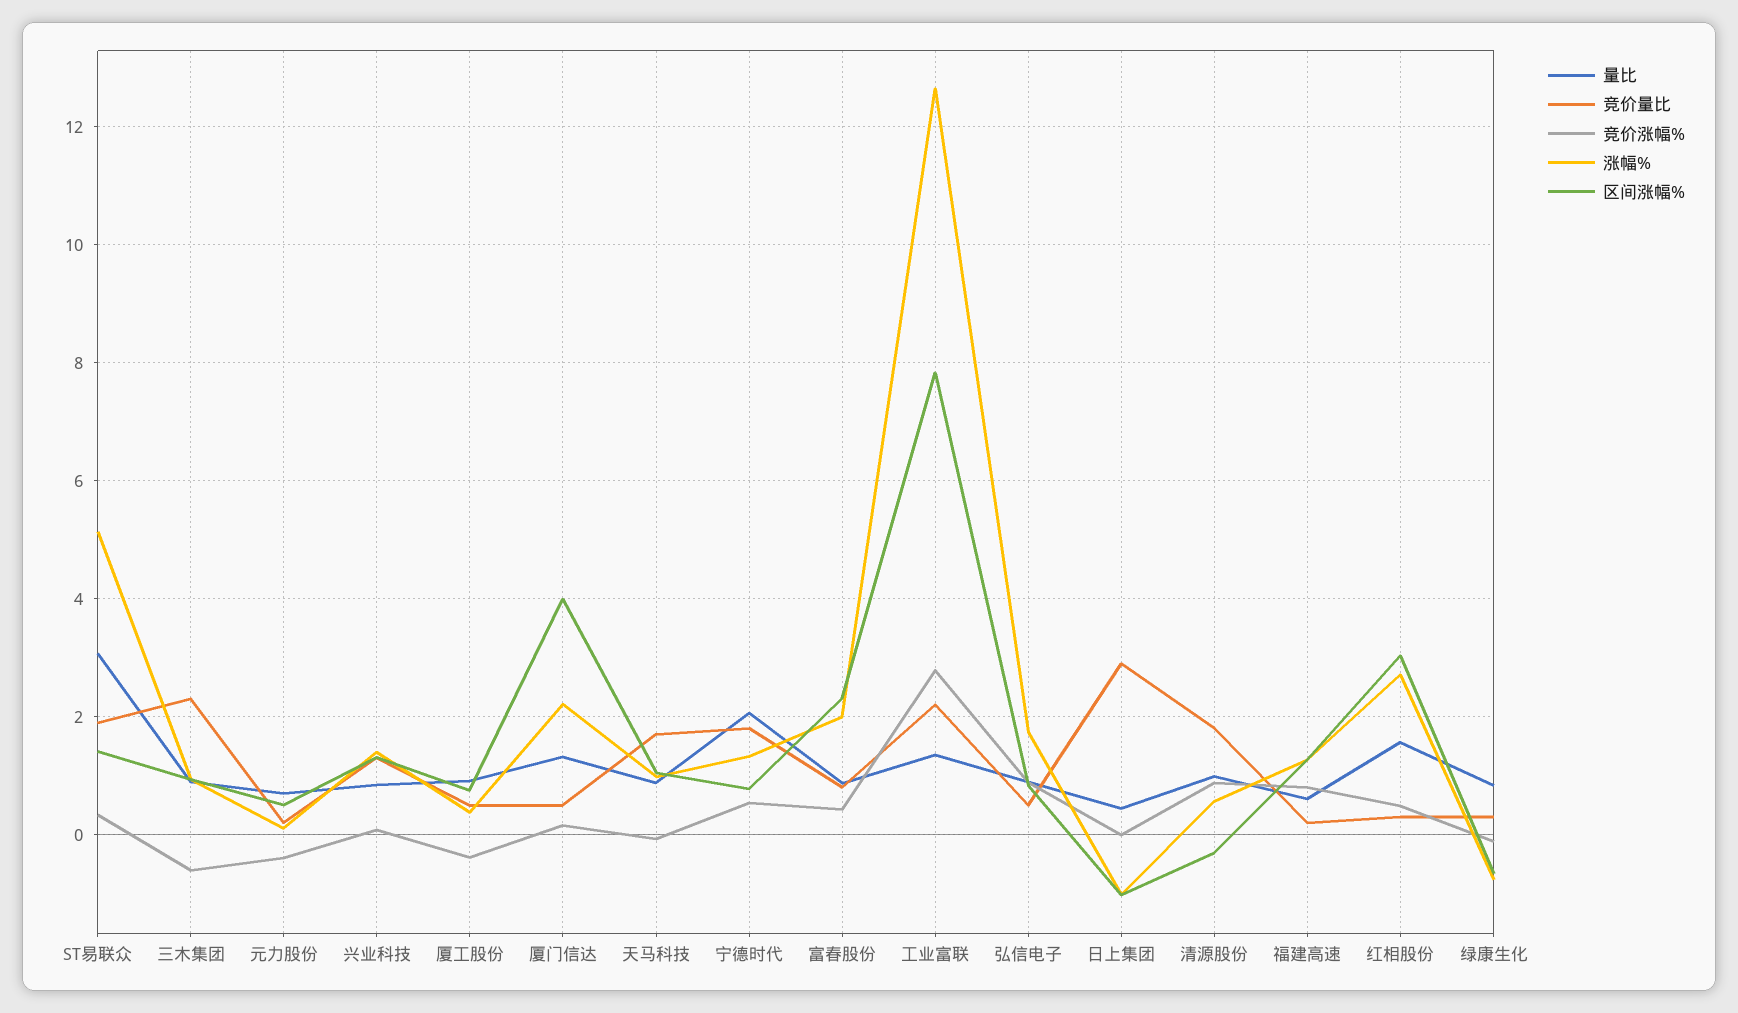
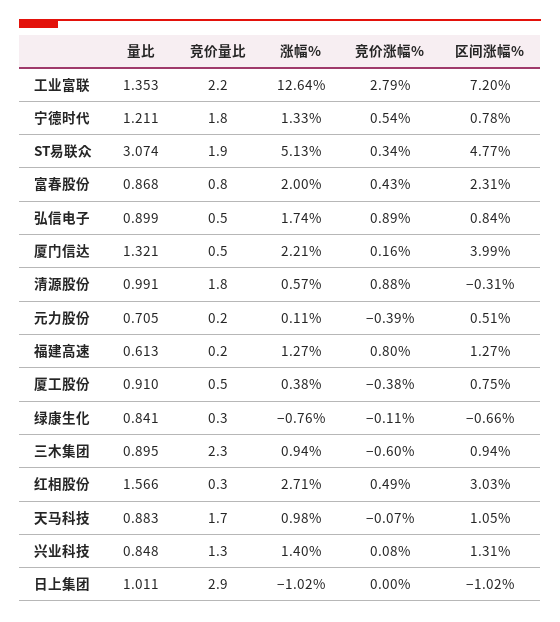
区间涨幅%, ST易联众: 1.4 -> 4.77
量比, 宁德时代: 2 -> 1.211
区间涨幅%, 工业富联: 7.8 -> 7.2
量比, 日上集团: 0.4 -> 1.011

